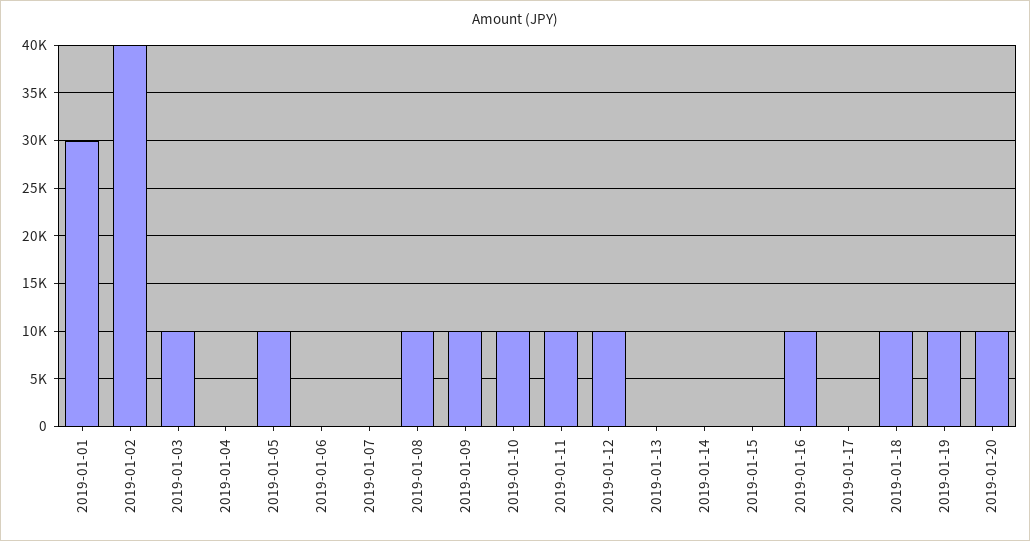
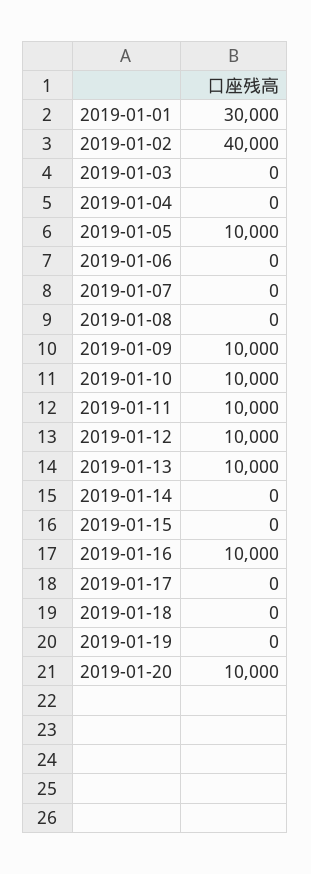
2019-01-03: 10000 -> 0
2019-01-08: 10000 -> 0
2019-01-13: 0 -> 10000
2019-01-18: 10000 -> 0
2019-01-19: 10000 -> 0

